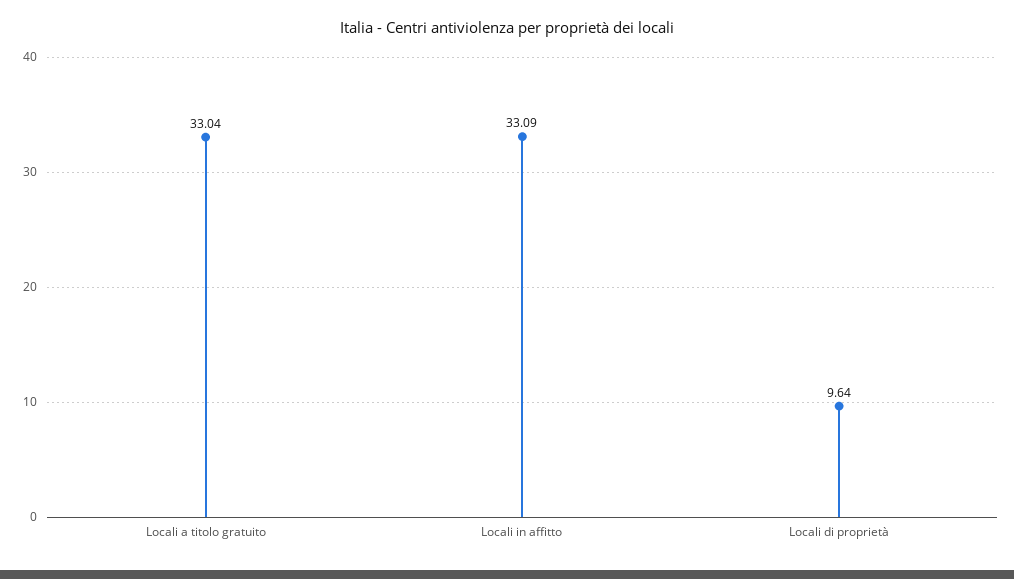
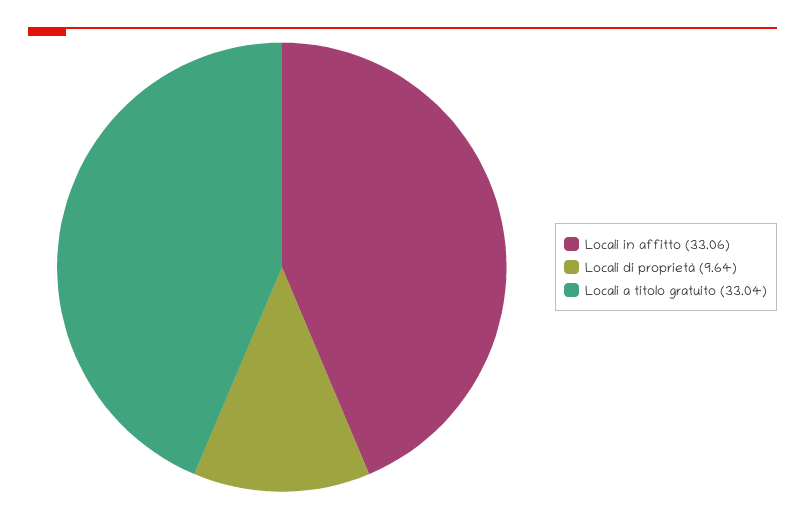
Locali in affitto: 33.09 -> 33.06

